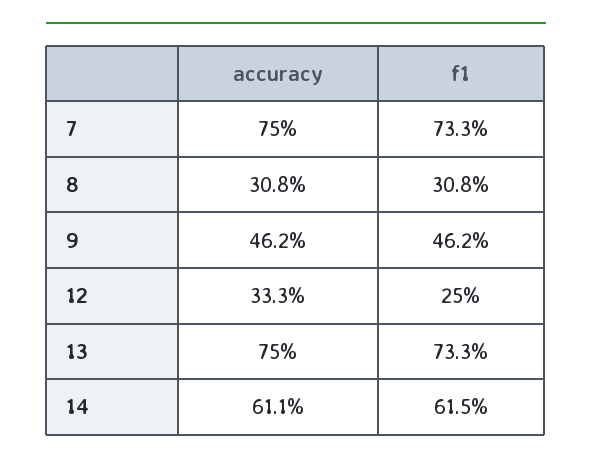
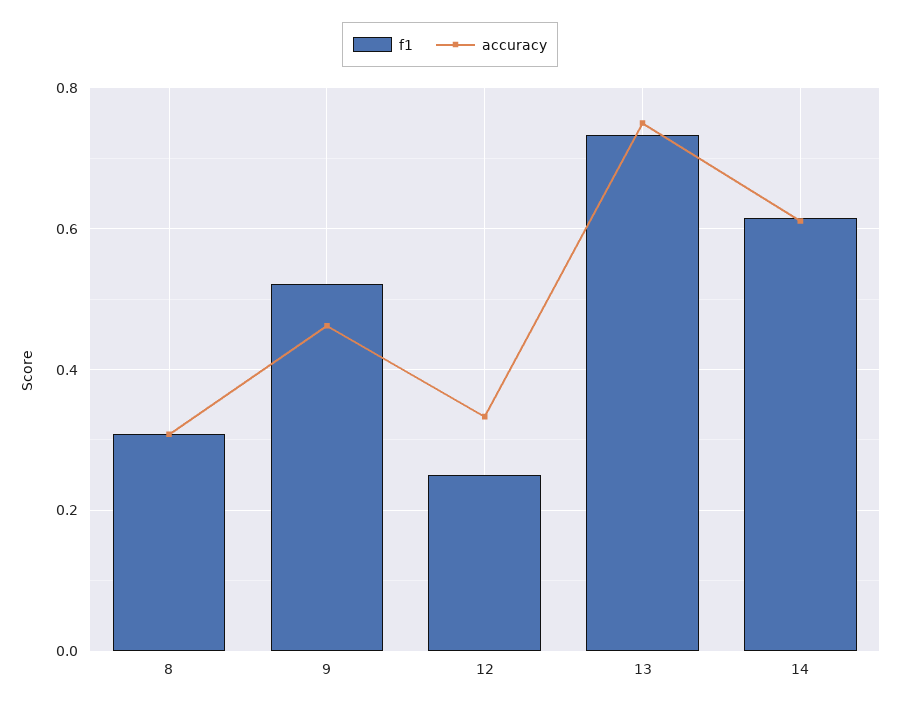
accuracy, 7: 0.75 -> none
f1, 7: 0.733 -> none
f1, 9: 0.462 -> 0.52

